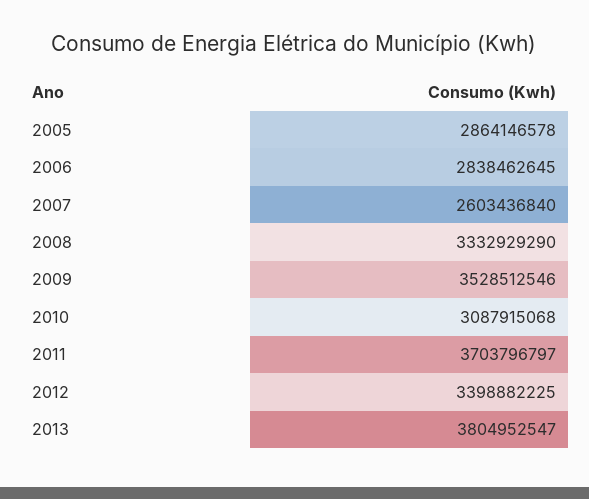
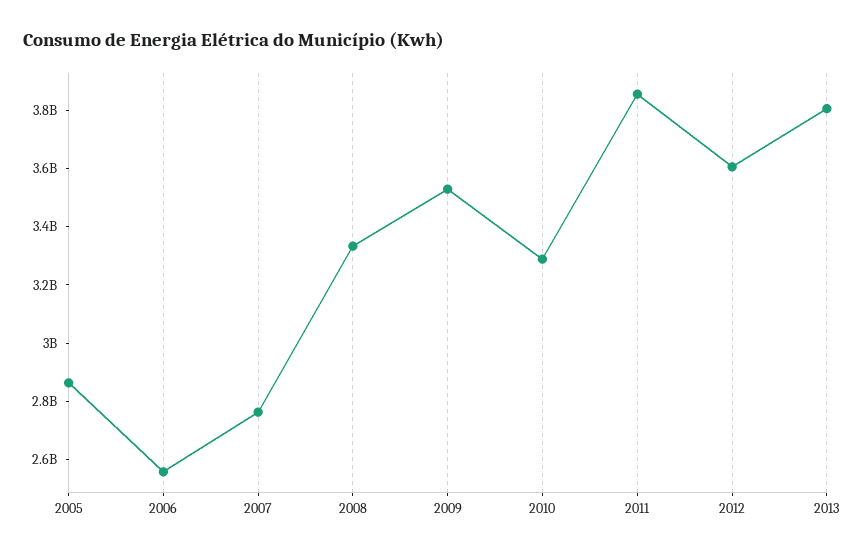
2006: 2838462645 -> 2550000000
2007: 2603436840 -> 2750000000
2010: 3087915068 -> 3300000000
2011: 3703796797 -> 3850000000
2012: 3398882225 -> 3600000000

